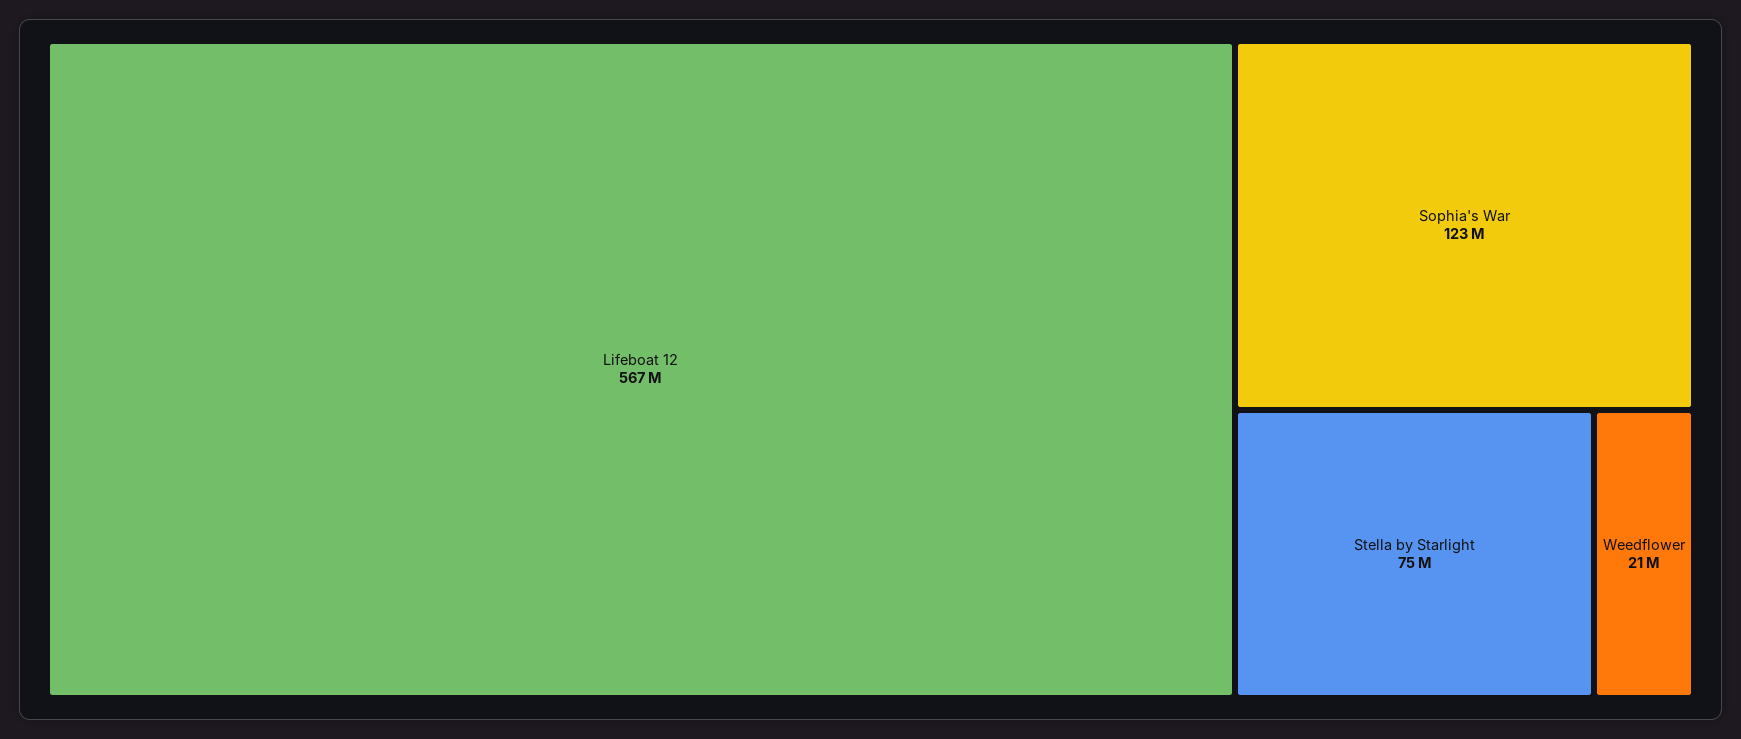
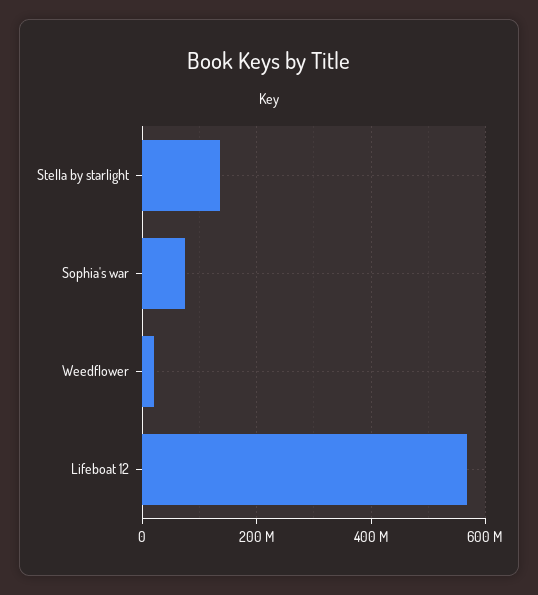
Sophia's War: 123000000 -> 80000000
Stella by Starlight: 75000000 -> 140000000

